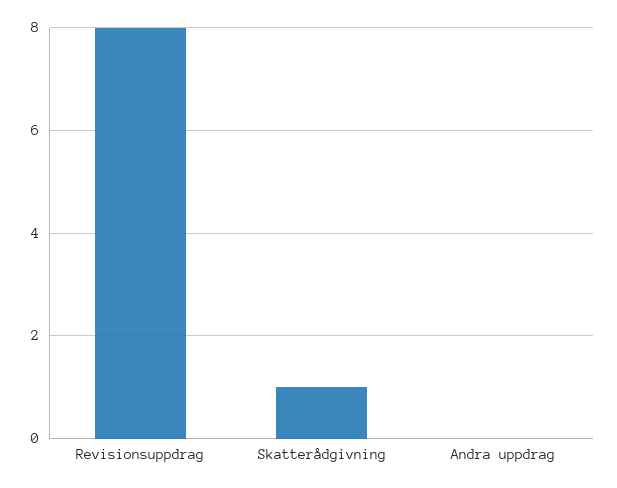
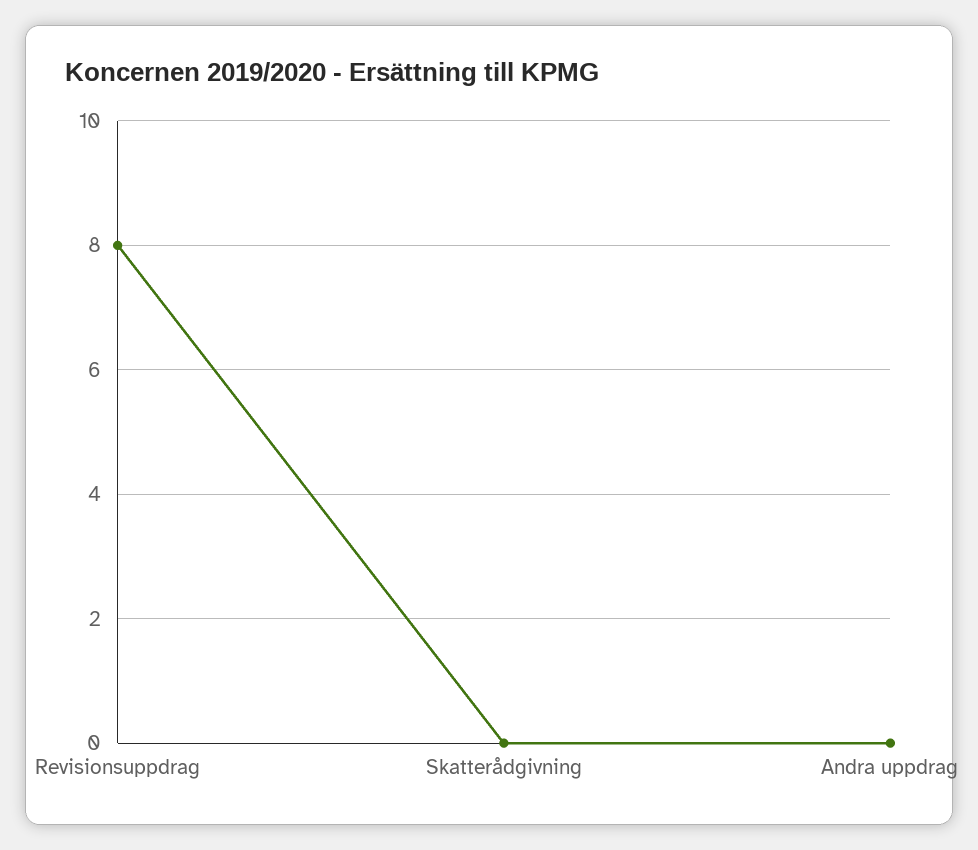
Skatterådgivning: 1 -> 0

